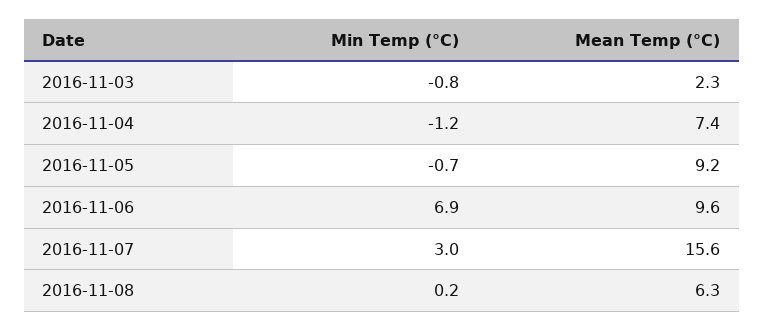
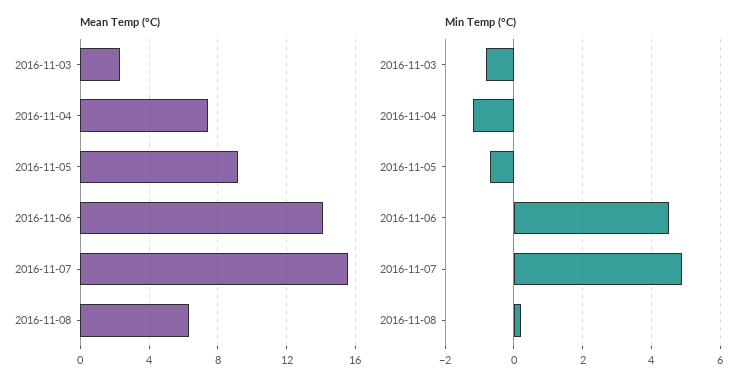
Min Temp (°C), 2016-11-06: 6.9 -> 4.5
Mean Temp (°C), 2016-11-06: 9.6 -> 14
Min Temp (°C), 2016-11-07: 3 -> 5

